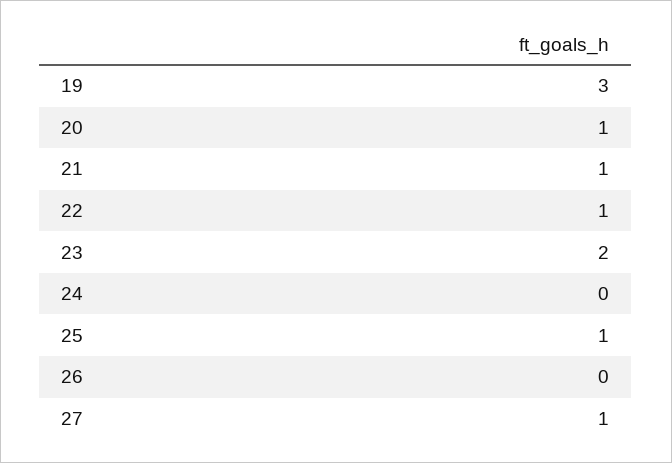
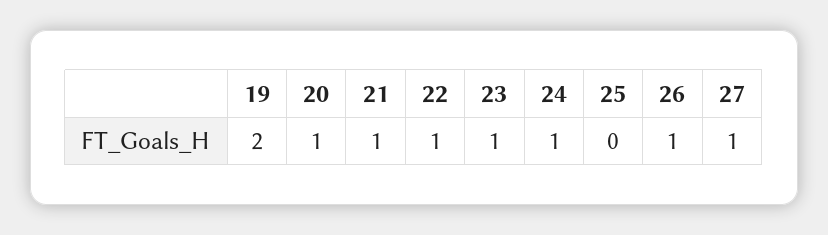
19: 3 -> 2
23: 2 -> 1
24: 0 -> 1
25: 1 -> 0
26: 0 -> 1

